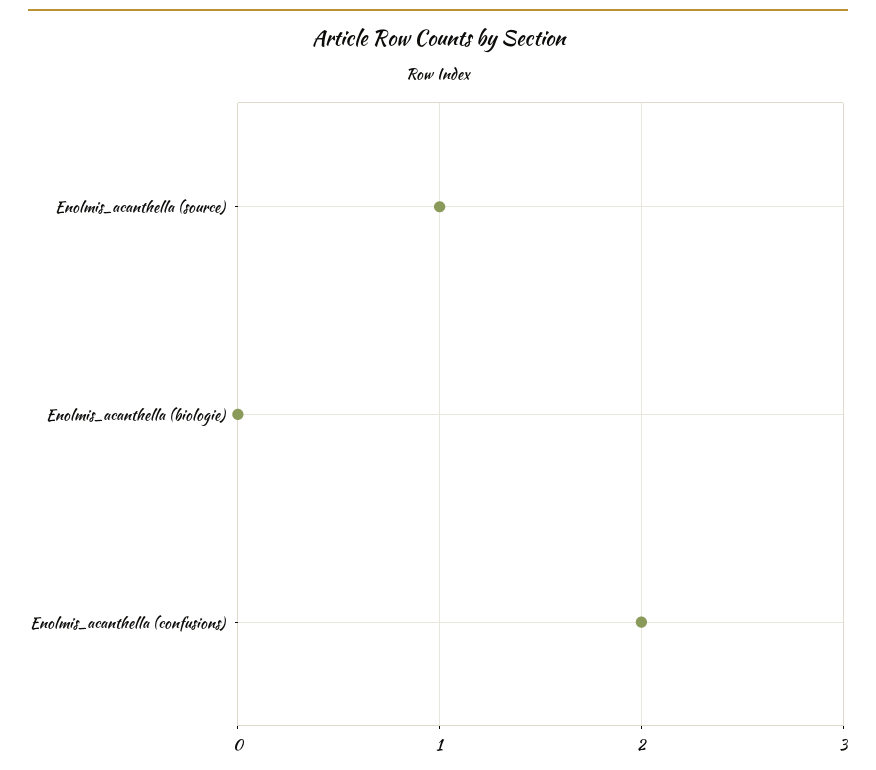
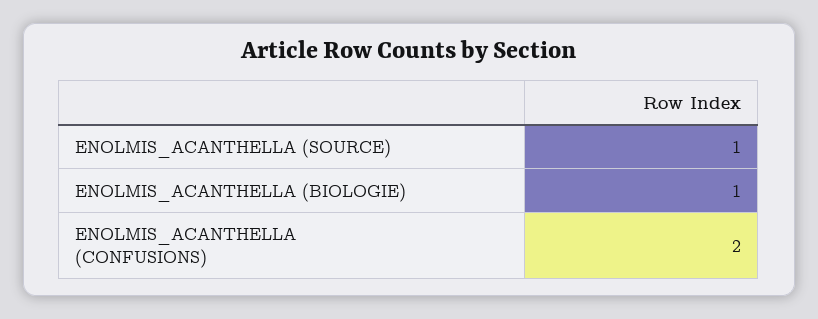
Enolmis_acanthella (biologie): 0 -> 1

